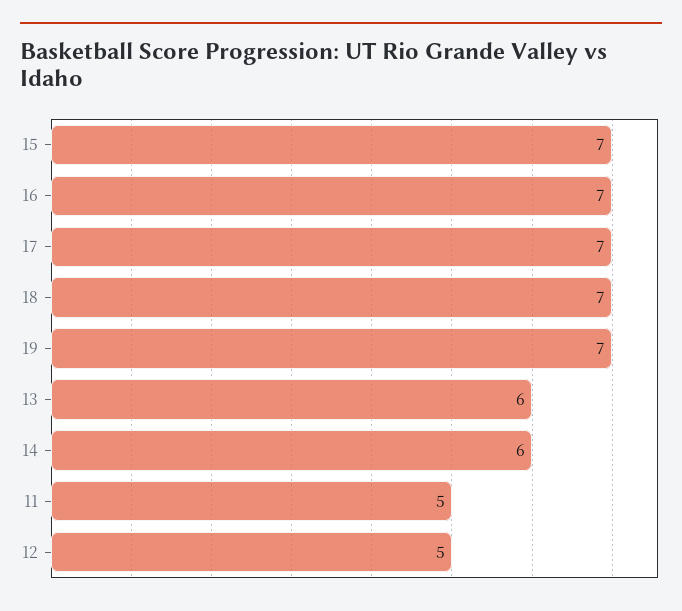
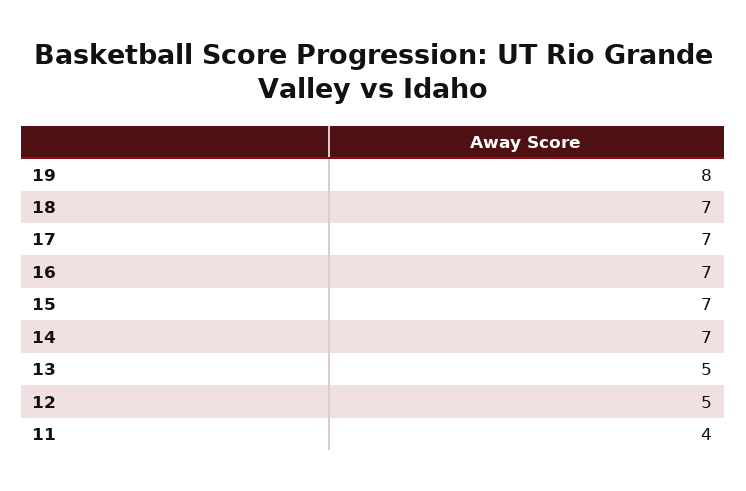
19: 7 -> 8
13: 6 -> 5
14: 6 -> 7
11: 5 -> 4

